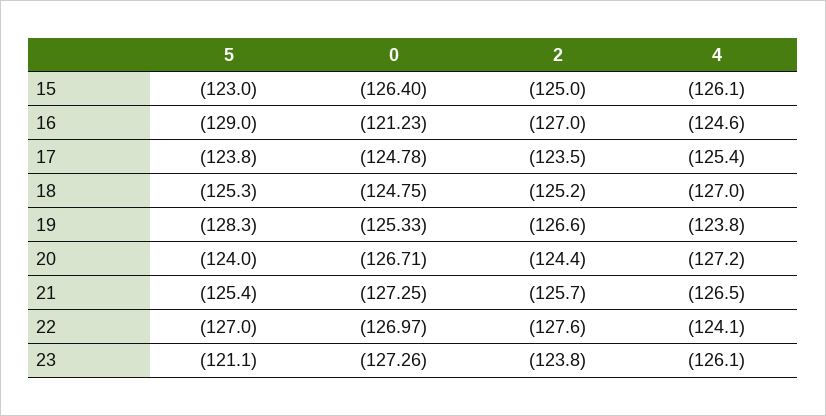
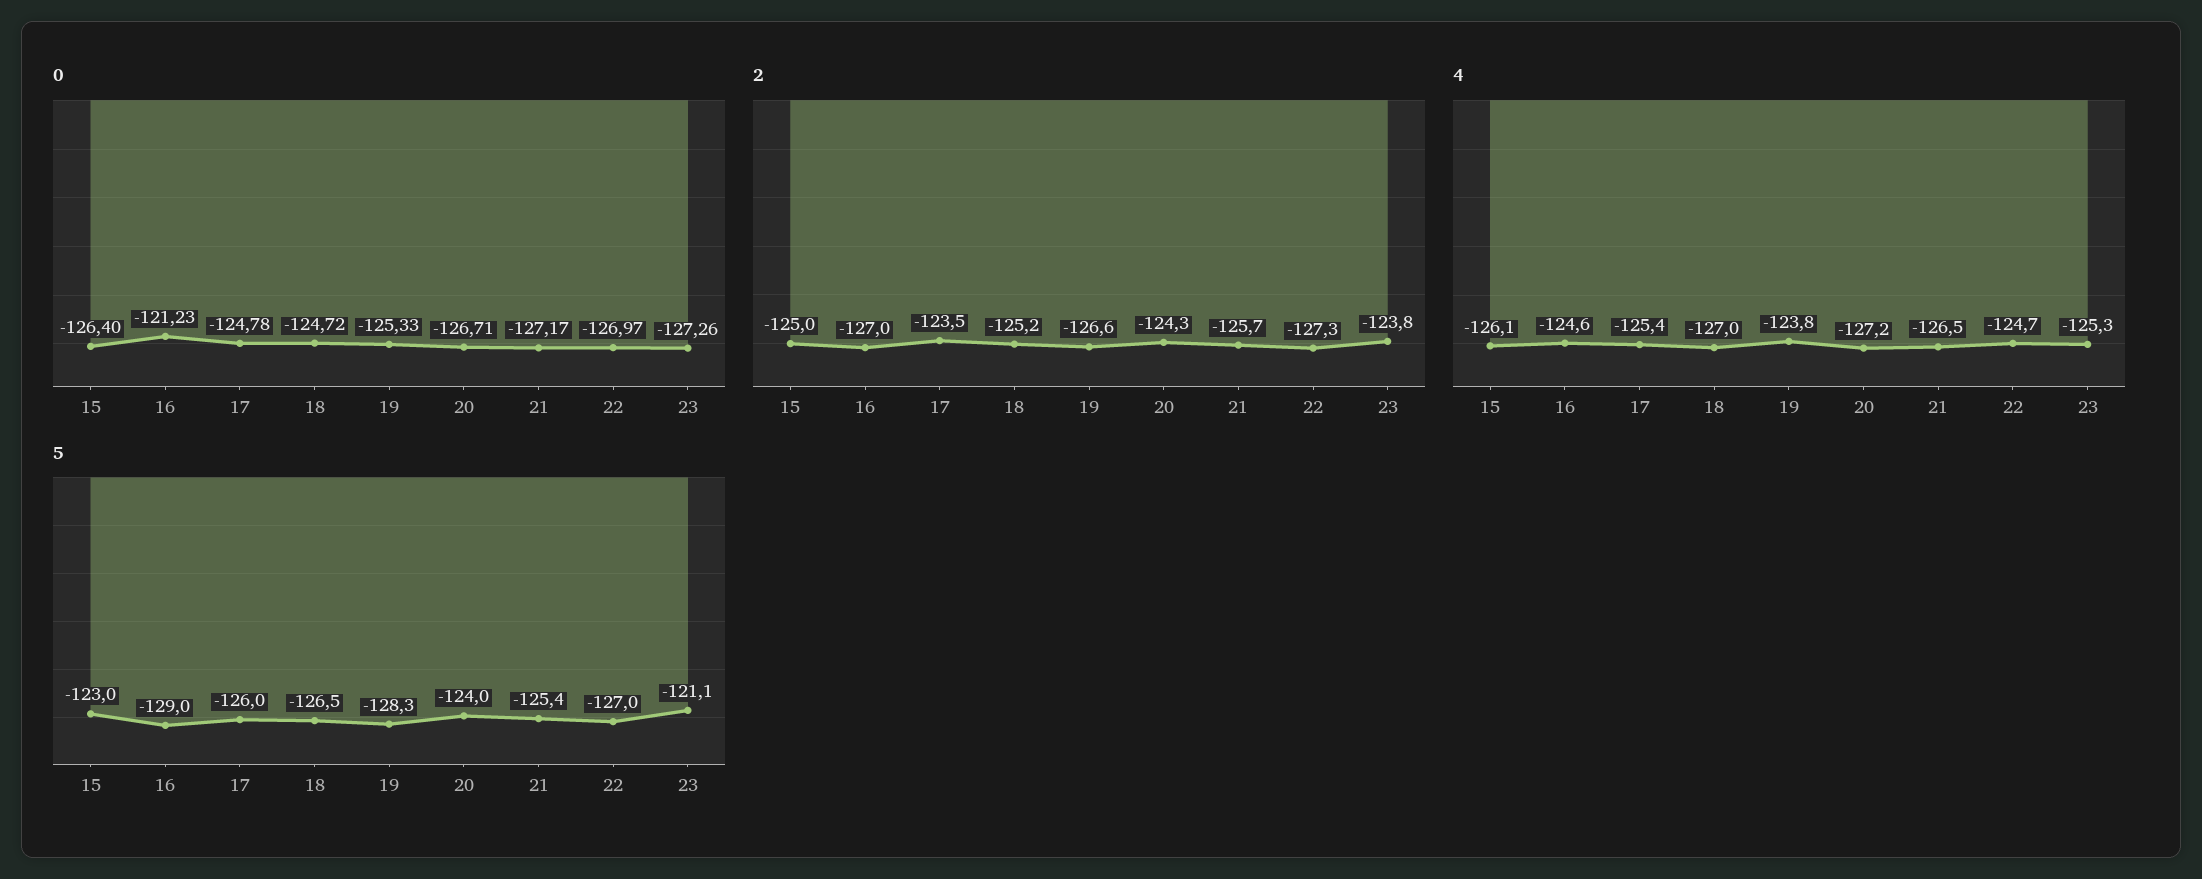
5, 17: -123.8 -> -126
5, 18: -125.3 -> -126.5
0, 18: -124.75 -> -124.72
2, 20: -124.4 -> -124.3
0, 21: -127.25 -> -127.17
2, 22: -127.6 -> -127.3
4, 22: -124.1 -> -124.7
4, 23: -126.1 -> -125.3

